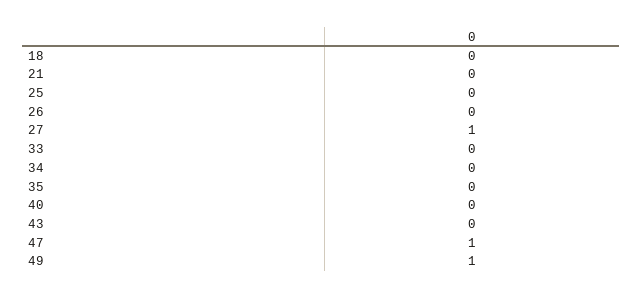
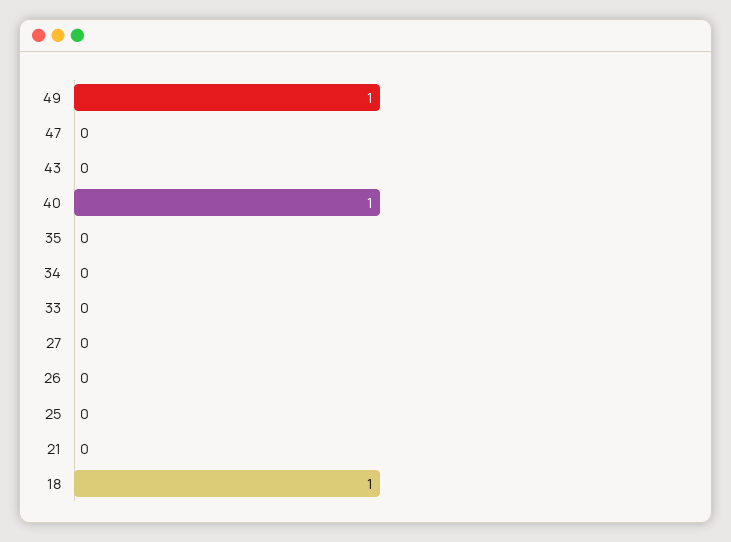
18: 0 -> 1
27: 1 -> 0
40: 0 -> 1
47: 1 -> 0

